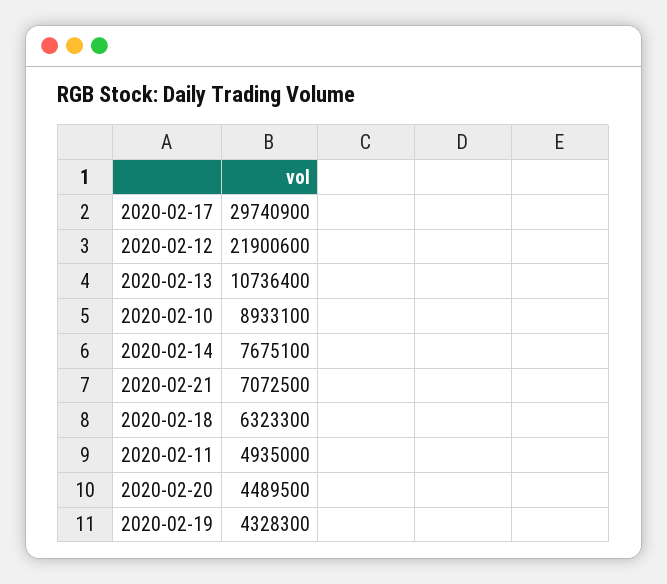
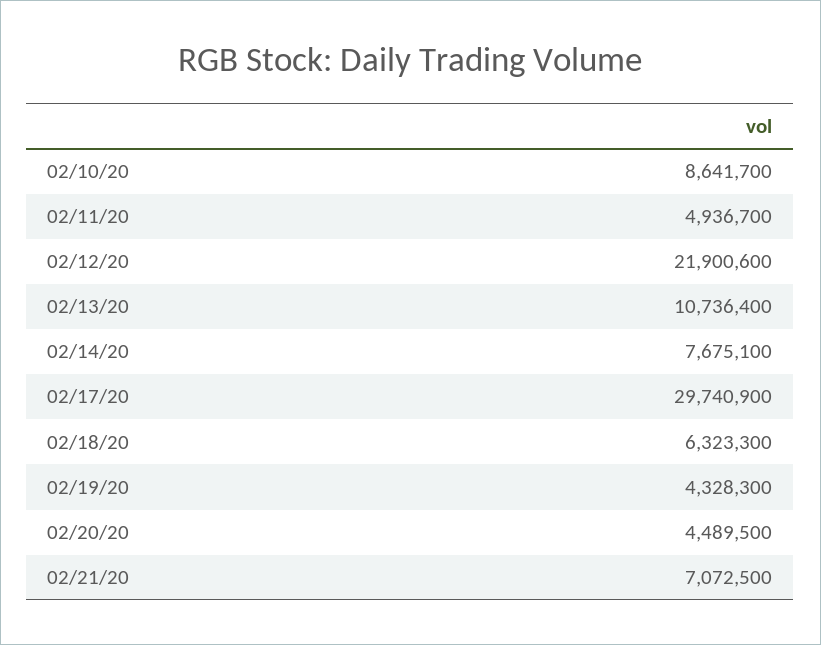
2020-02-10: 8933100 -> 8641700
2020-02-11: 4935000 -> 4936700

